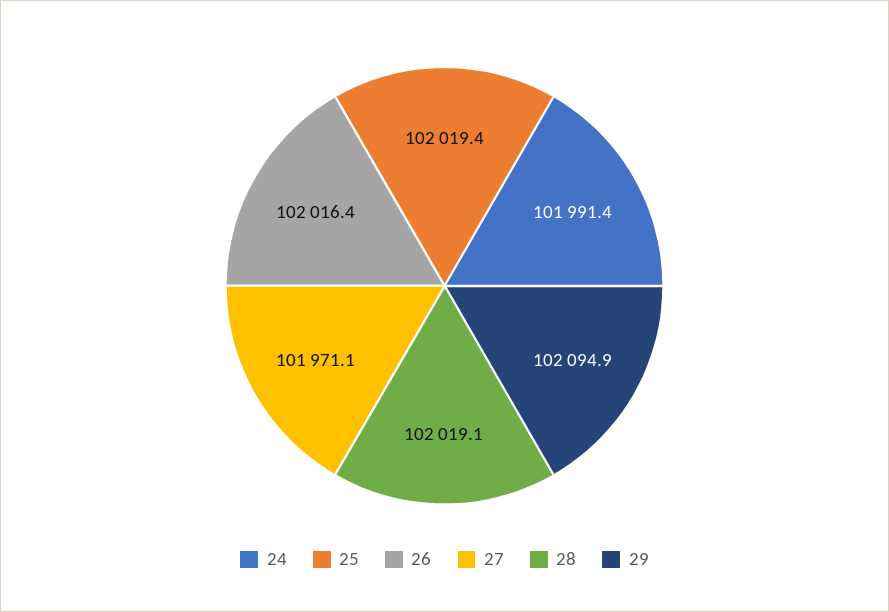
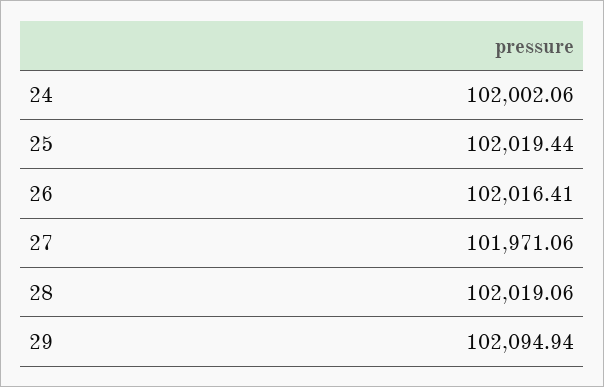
24: 101991.4 -> 102002.06

